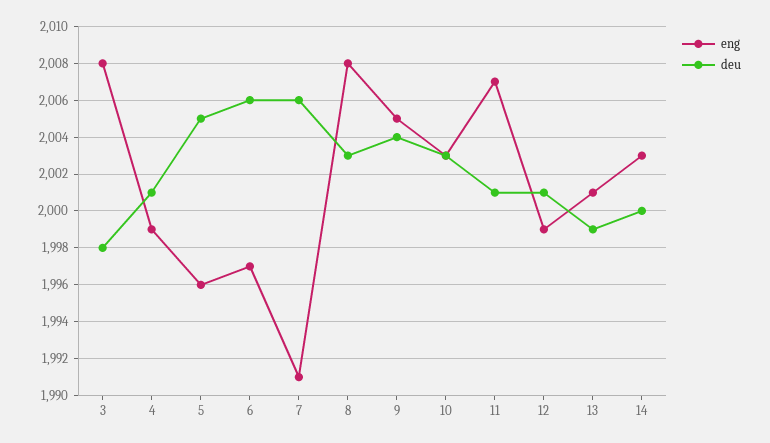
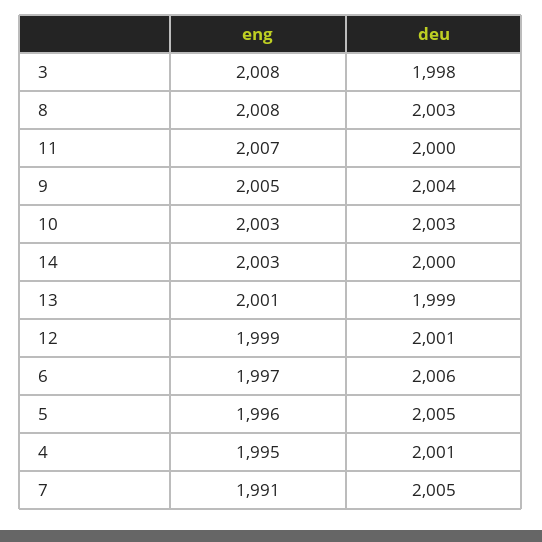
eng, 4: 1999 -> 1995
deu, 7: 2006 -> 2005
deu, 11: 2001 -> 2000

